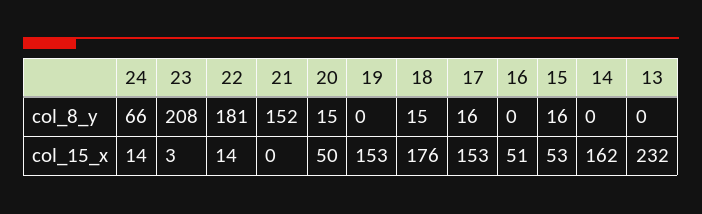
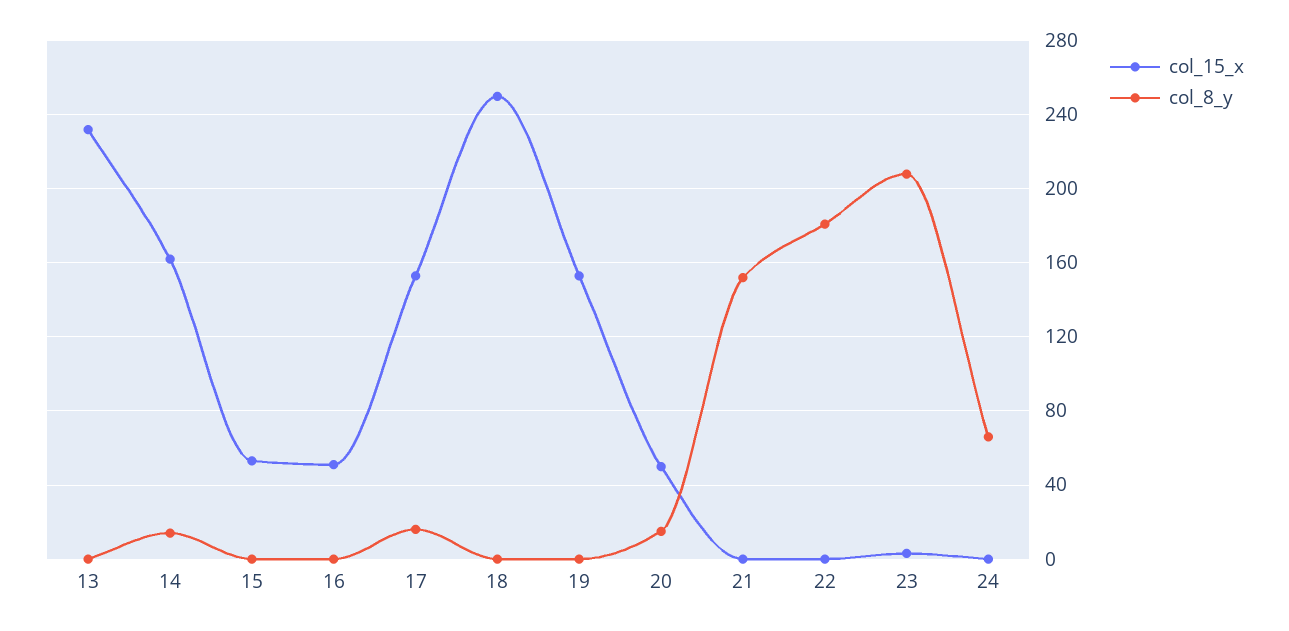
col_8_y, 18: 15 -> 0
col_8_y, 15: 16 -> 0
col_8_y, 14: 0 -> 15
col_15_x, 24: 14 -> 0
col_15_x, 22: 14 -> 0
col_15_x, 18: 176 -> 250

